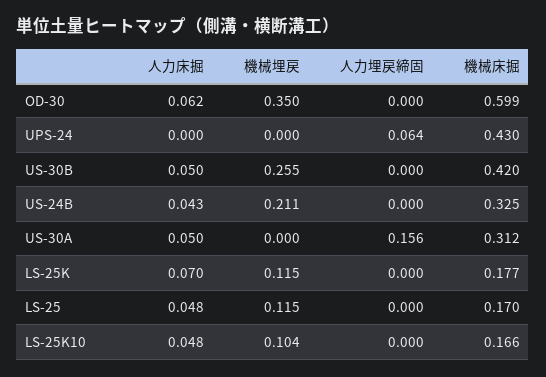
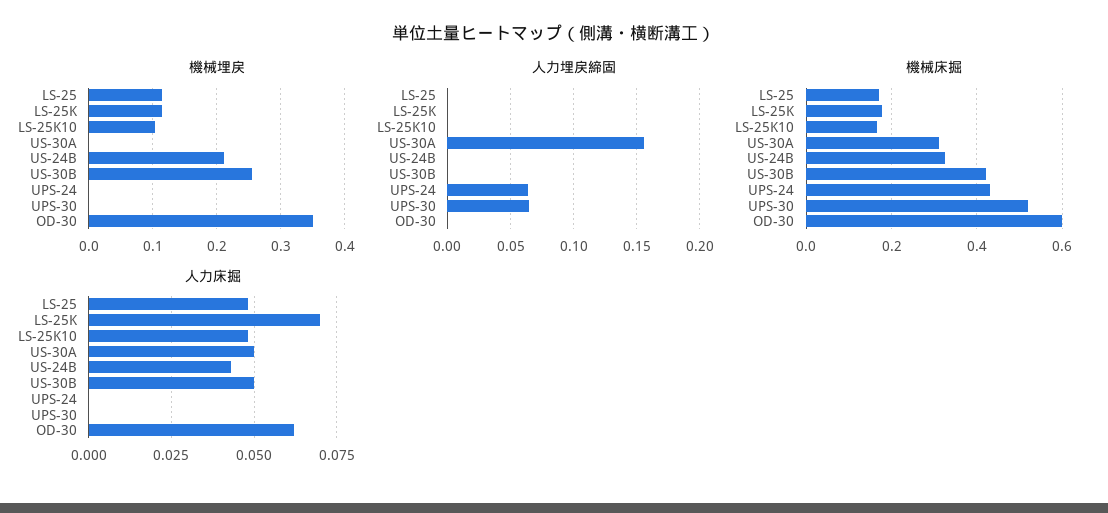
機械埋戻, UPS-30: none -> 0
人力埋戻締固, UPS-30: none -> 0.065
機械床掘, UPS-30: none -> 0.52
人力床掘, UPS-30: none -> 0

